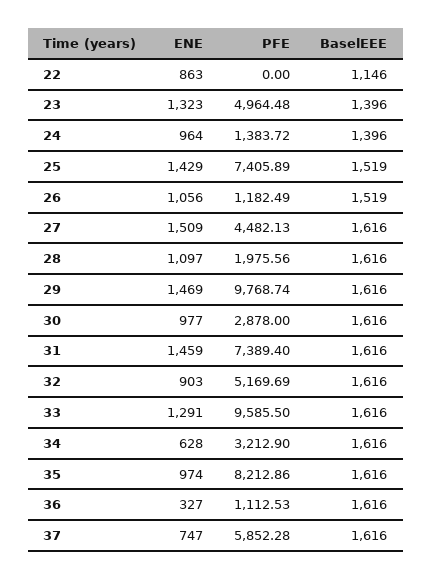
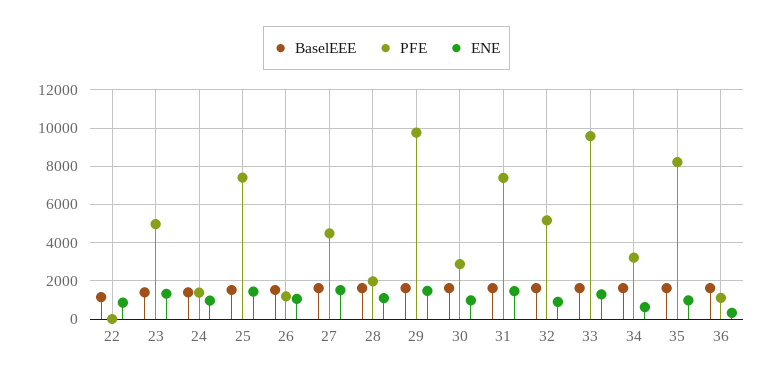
ENE, 37: 747 -> none
PFE, 37: 5852.28 -> none
BaselEEE, 37: 1616 -> none

